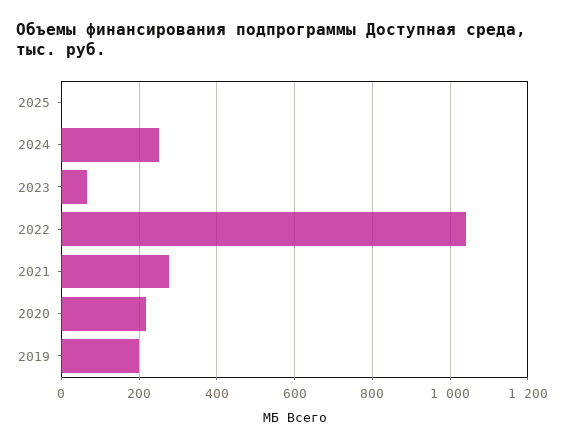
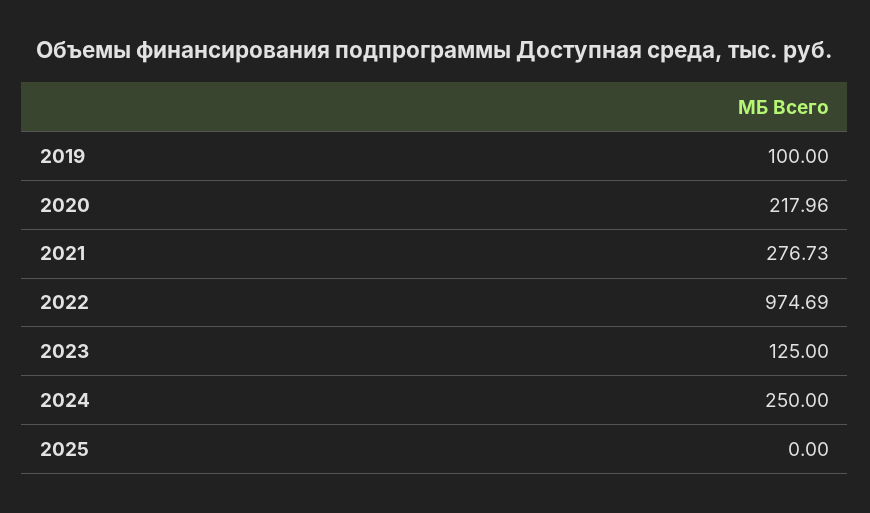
2023: 60 -> 125
2022: 1040 -> 974.69
2019: 200 -> 100

